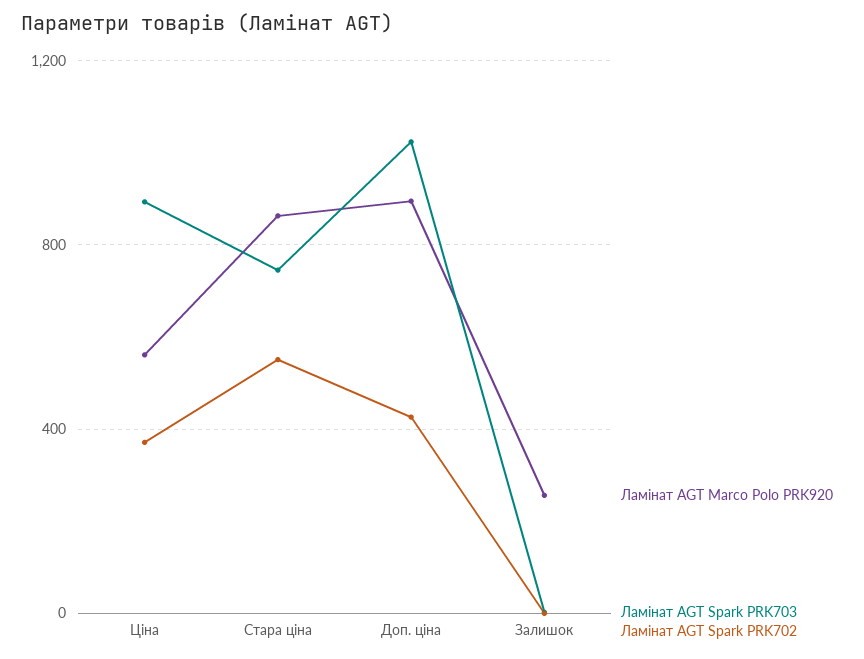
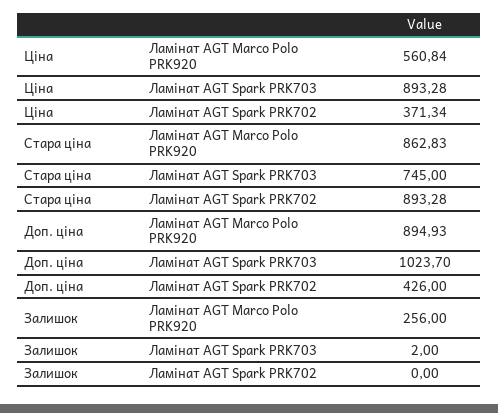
Ламінат AGT Spark PRK702, Стара ціна: 550 -> 893.28

